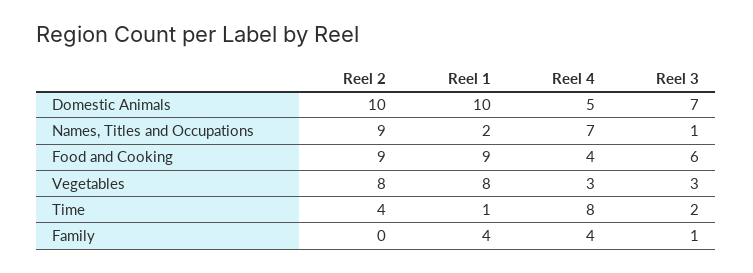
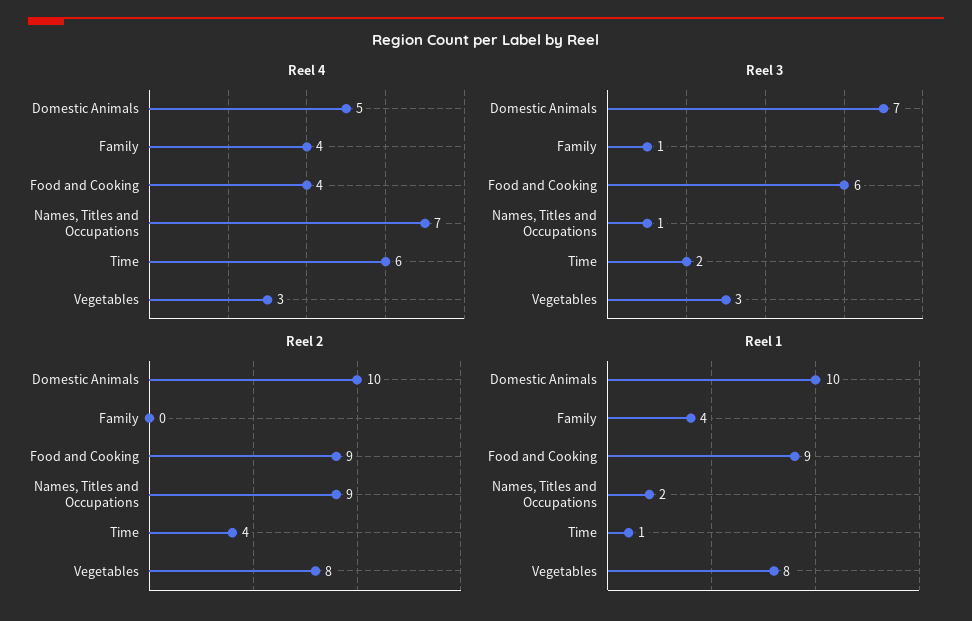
Reel 4, Time: 8 -> 6

